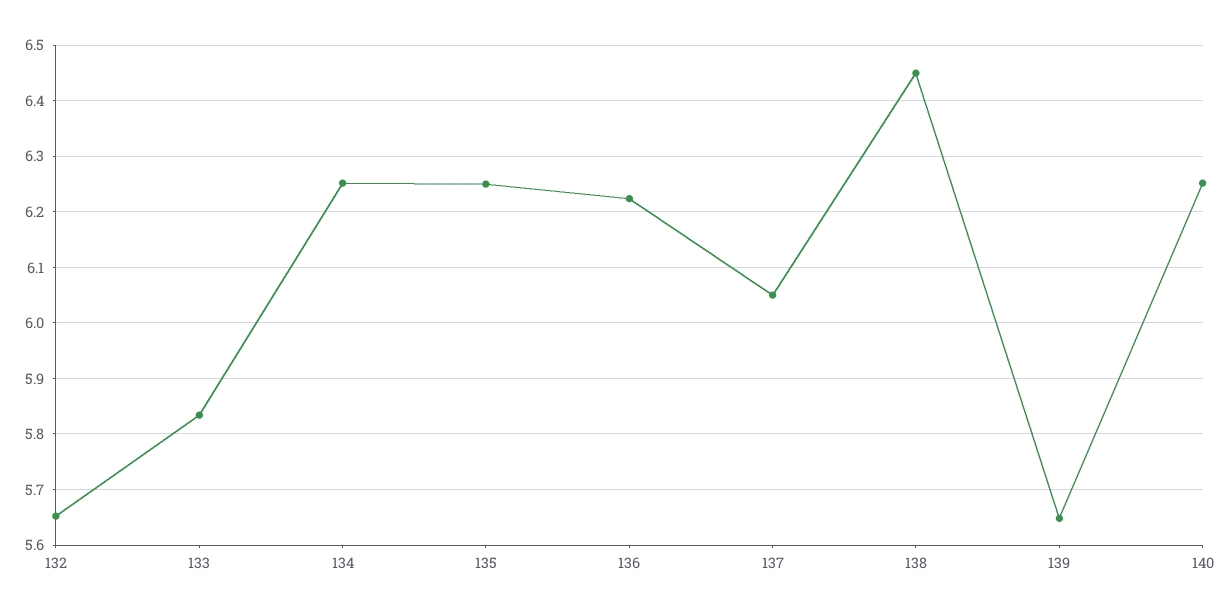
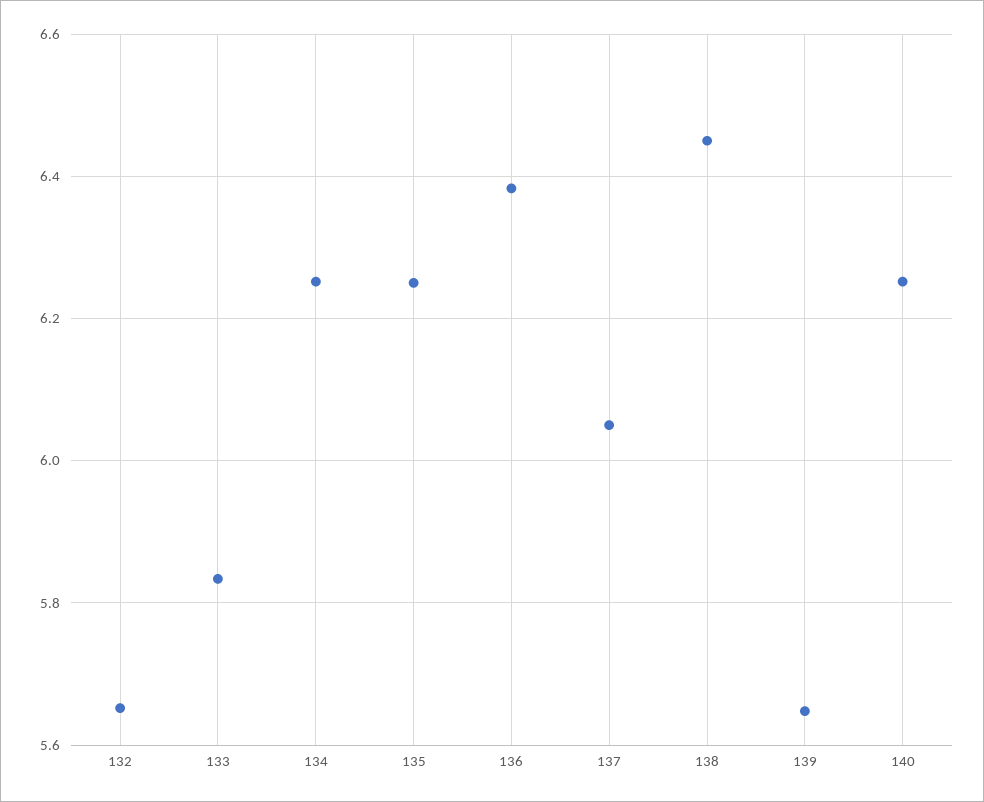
136: 6.22 -> 6.38

